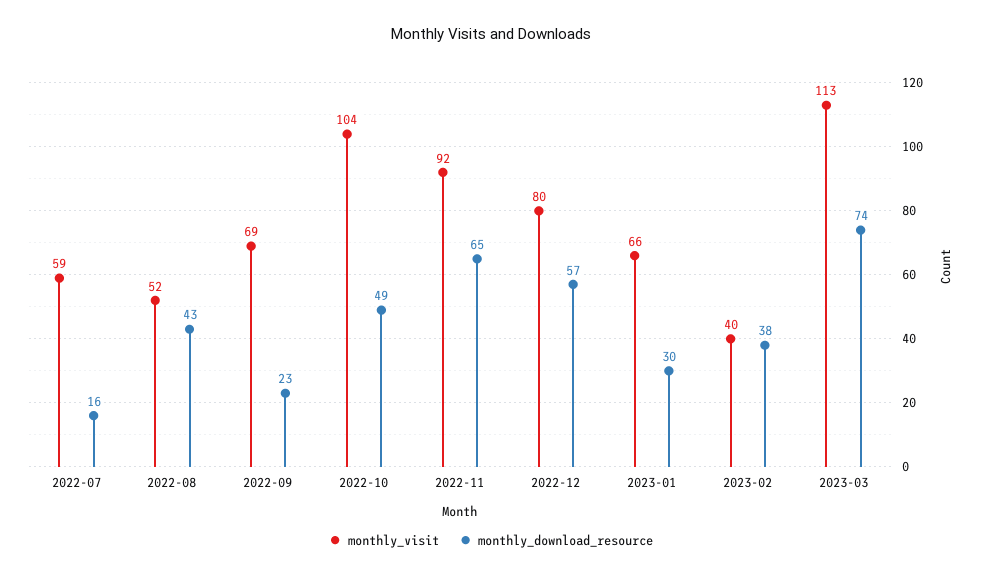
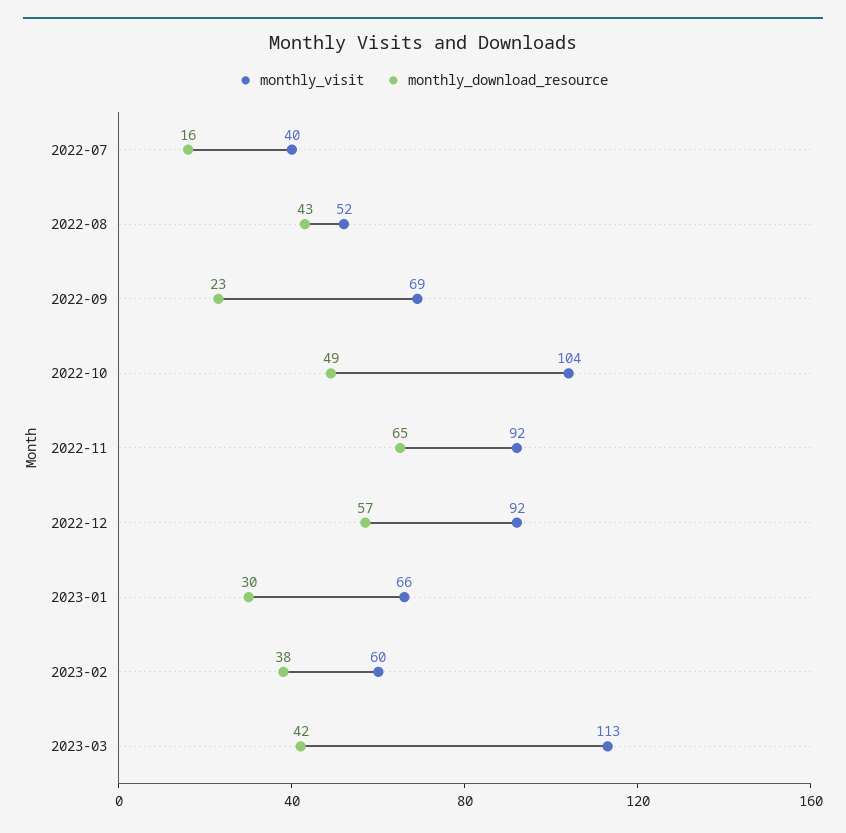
monthly_visit, 2022-07: 59 -> 40
monthly_visit, 2022-12: 80 -> 92
monthly_visit, 2023-02: 40 -> 60
monthly_download_resource, 2023-03: 74 -> 42

